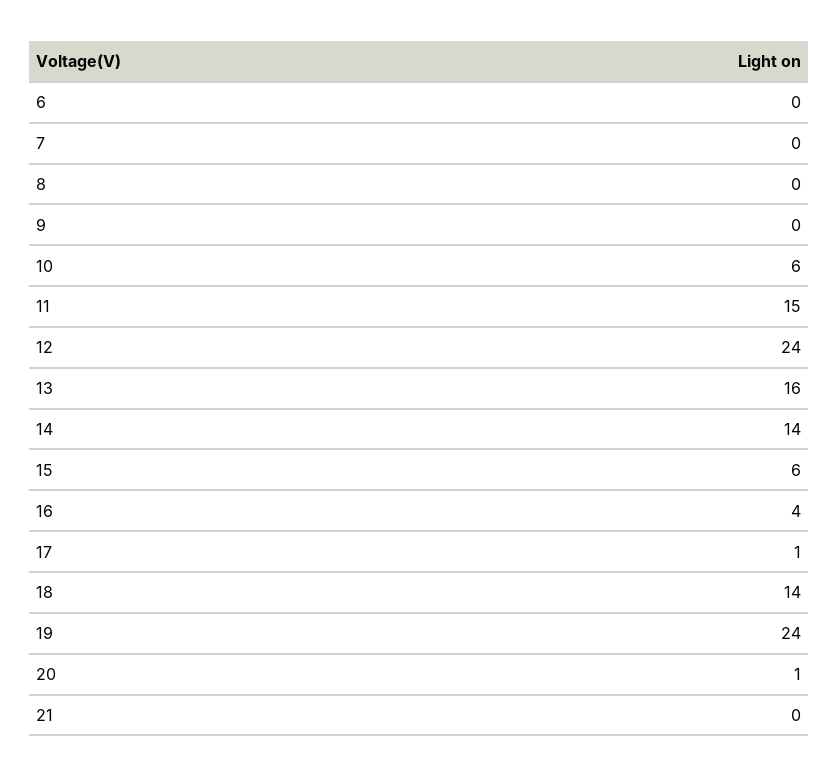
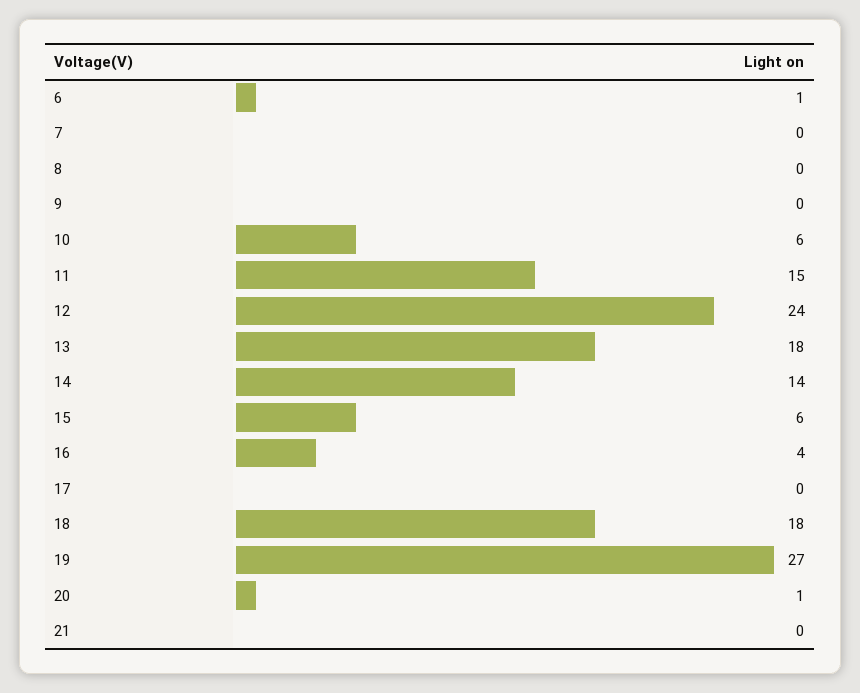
6: 0 -> 1
13: 16 -> 18
17: 1 -> 0
18: 14 -> 18
19: 24 -> 27

